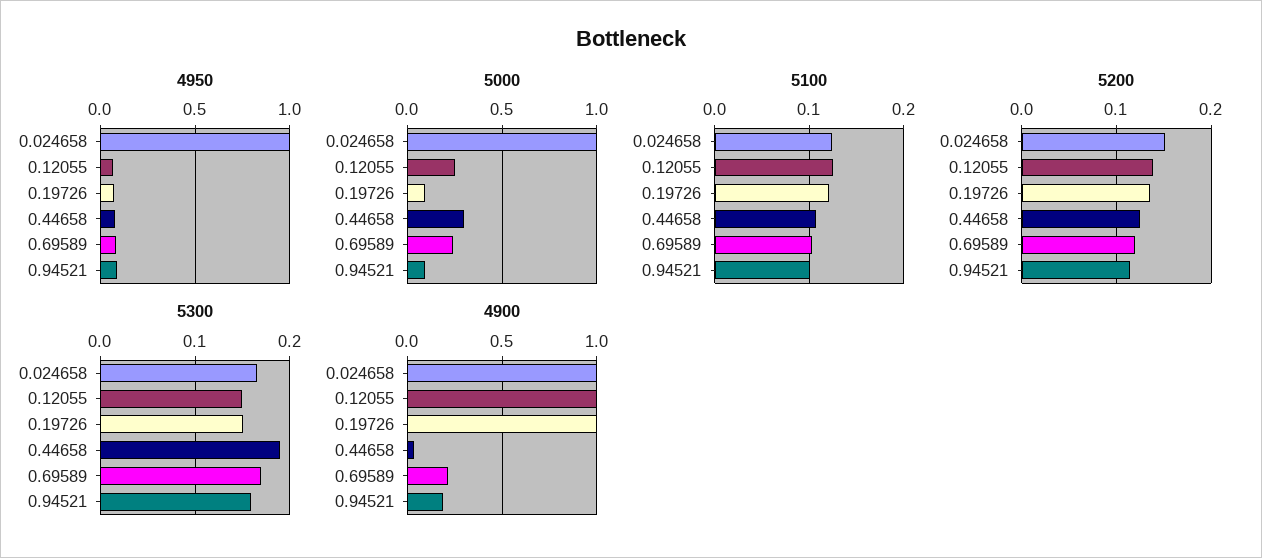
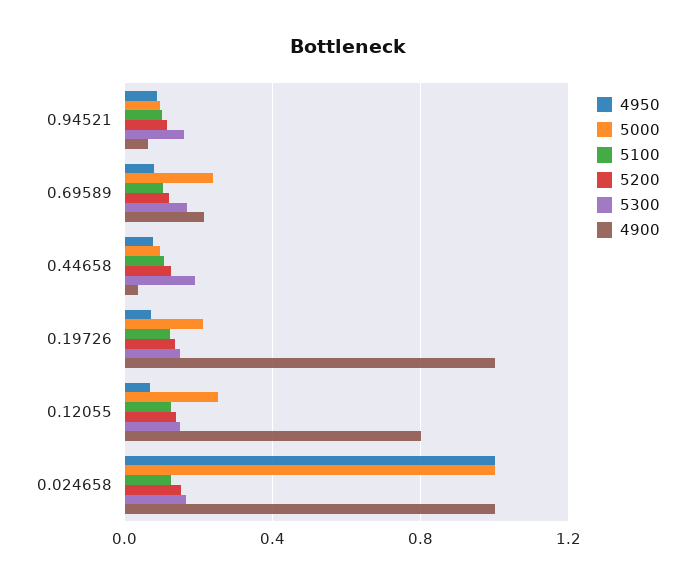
5000, 0.19726: 0.1 -> 0.2
5000, 0.44658: 0.3 -> 0.1
4900, 0.12055: 1 -> 0.8
4900, 0.94521: 0.2 -> 0.05

